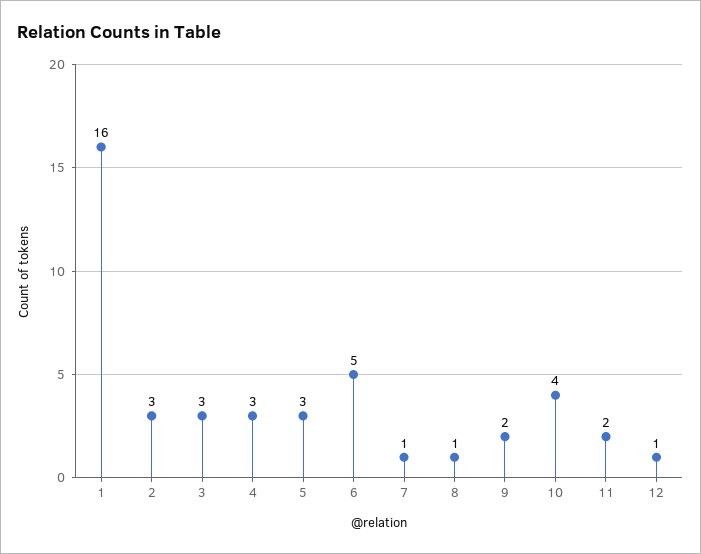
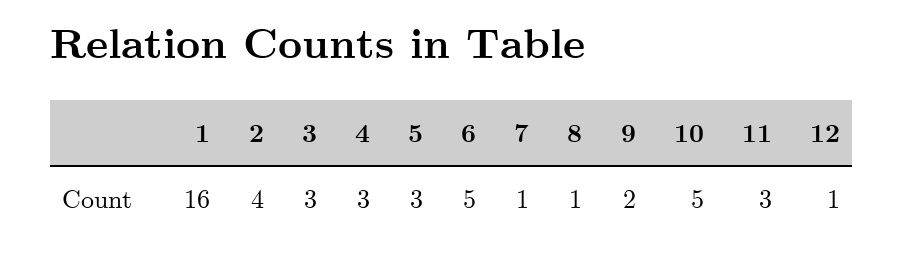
2: 3 -> 4
10: 4 -> 5
11: 2 -> 3

